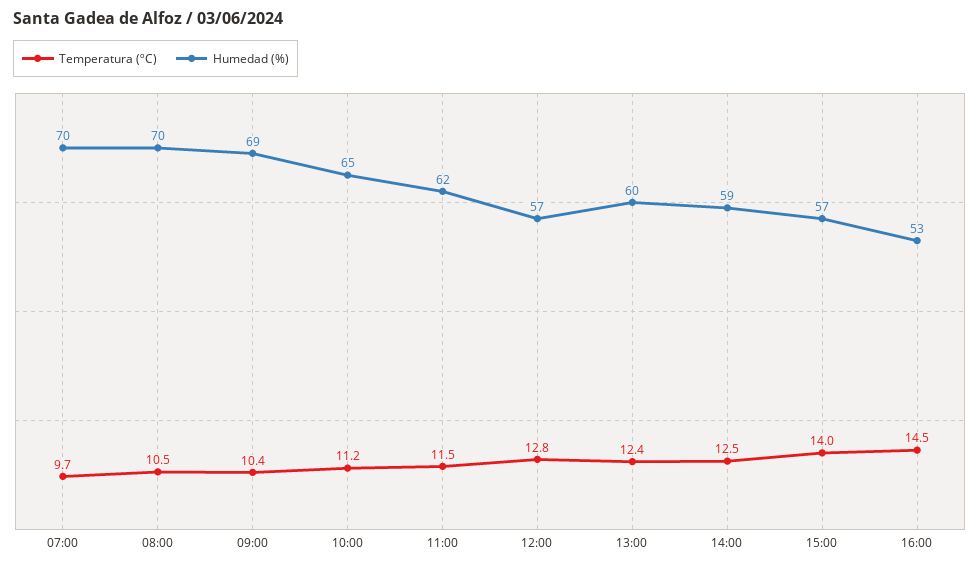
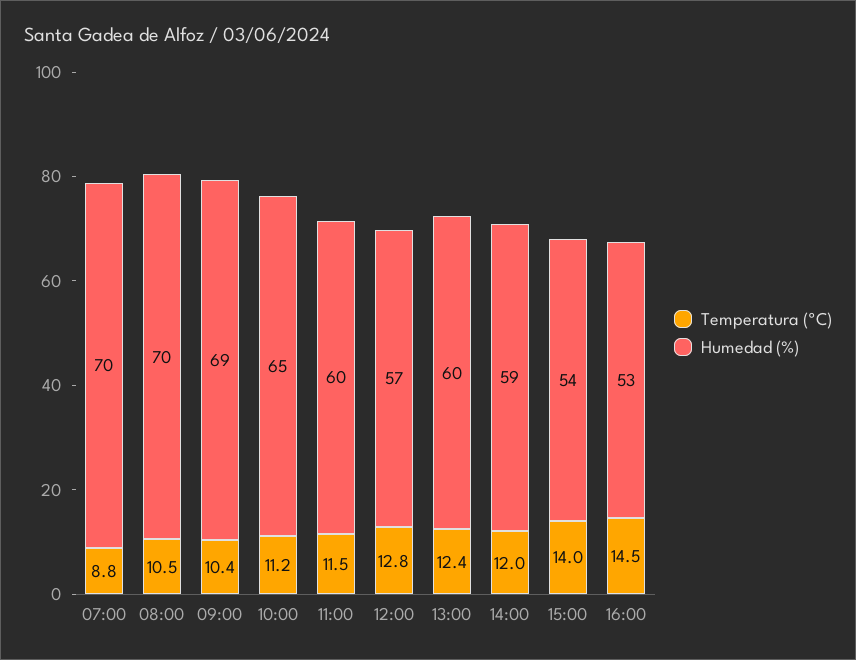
Temperatura (ºC), 07:00: 9.7 -> 8.8
Humedad (%), 11:00: 62 -> 60
Temperatura (ºC), 14:00: 12.5 -> 12
Humedad (%), 15:00: 57 -> 54

